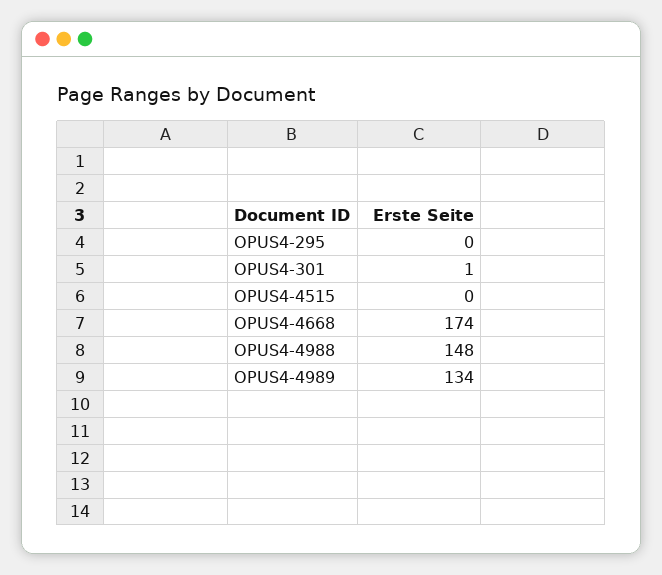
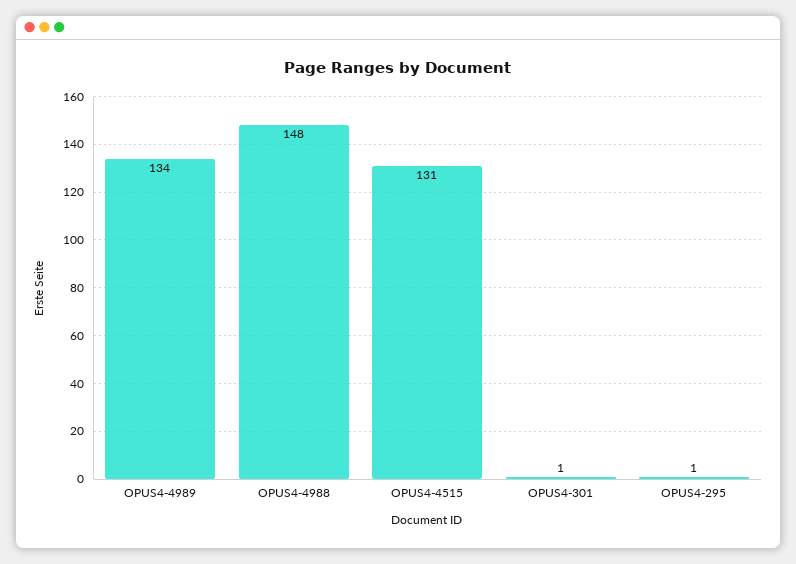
OPUS4-295: 0 -> 1
OPUS4-4515: 0 -> 131
OPUS4-4668: 174 -> none

